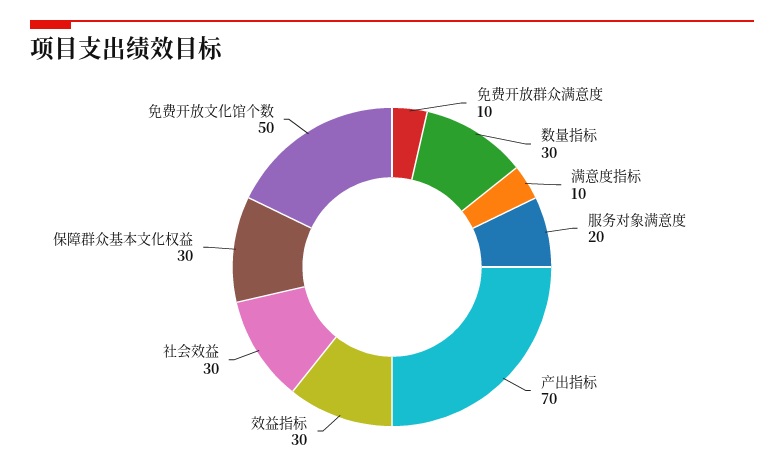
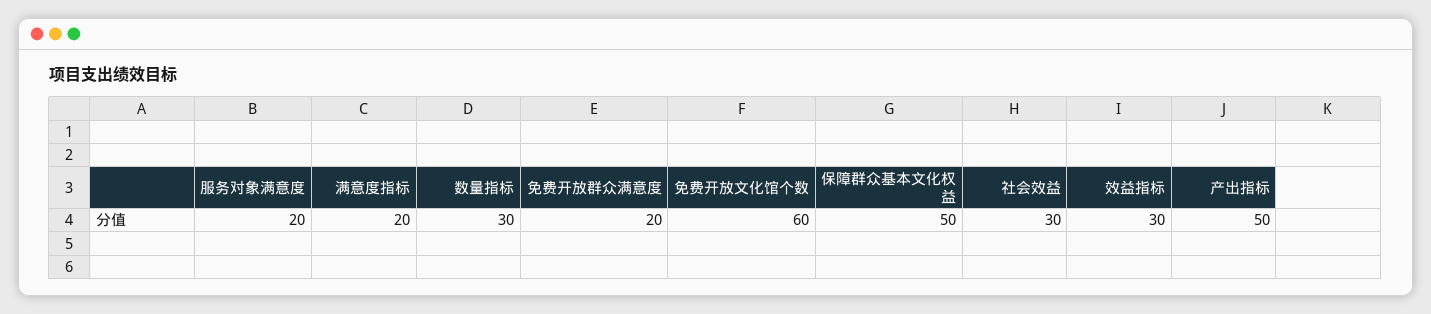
免费开放群众满意度: 10 -> 20
满意度指标: 10 -> 20
产出指标: 70 -> 50
保障群众基本文化权益: 30 -> 50
免费开放文化馆个数: 50 -> 60

